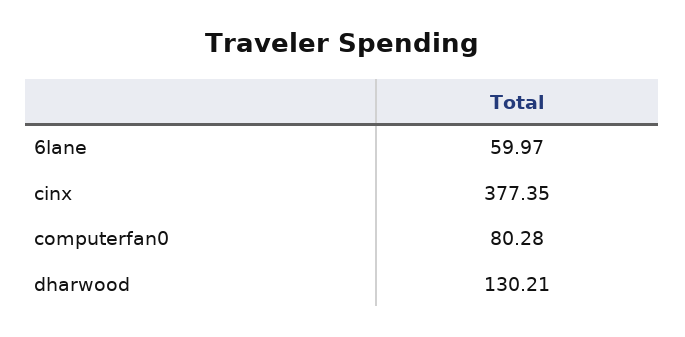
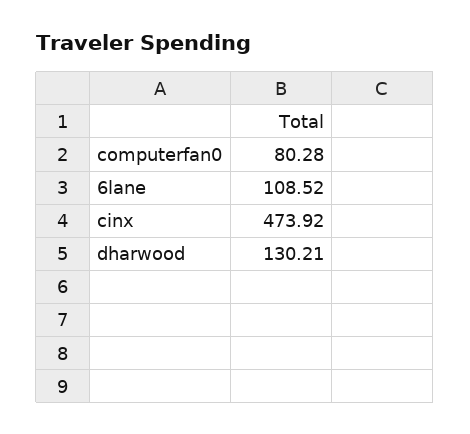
6lane: 59.97 -> 108.52
cinx: 377.35 -> 473.92

